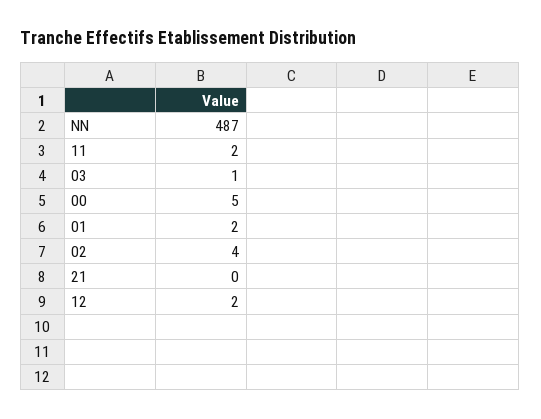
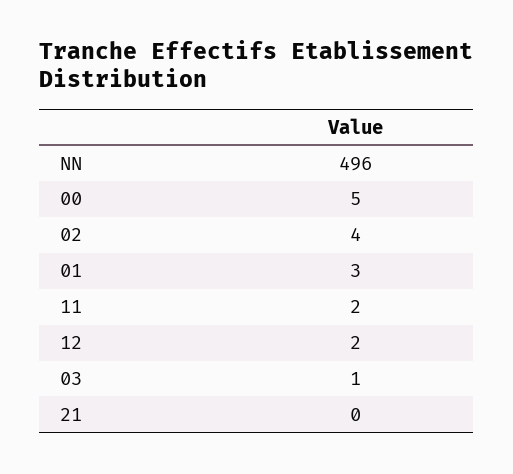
NN: 487 -> 496
01: 2 -> 3

